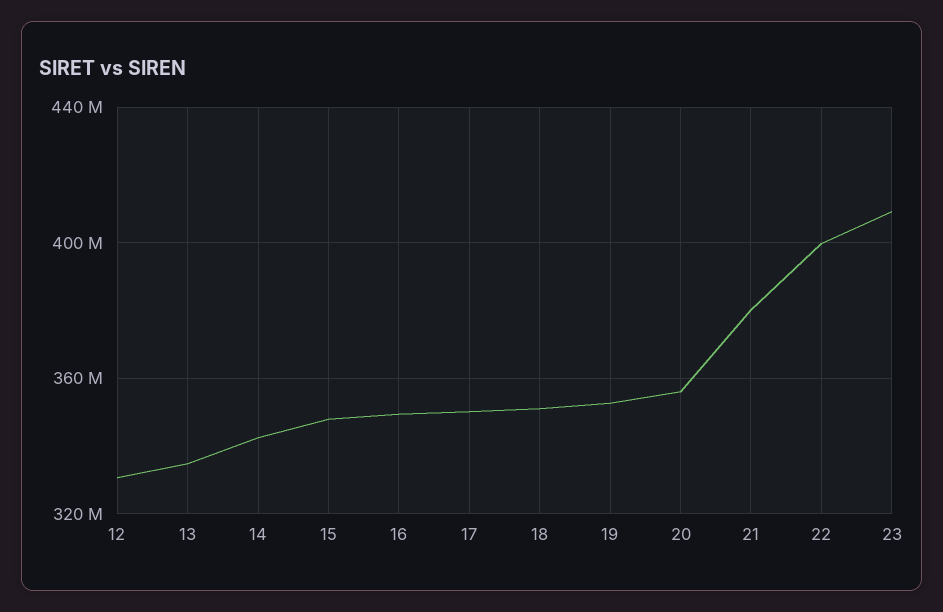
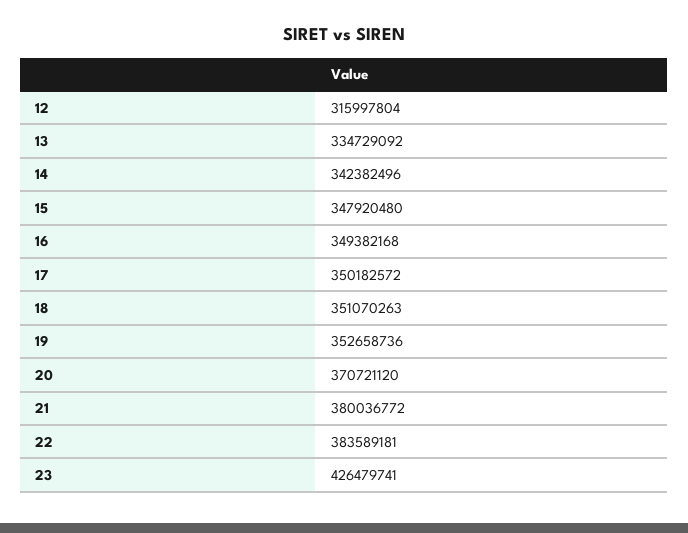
12: 330000000 -> 315997804
20: 355000000 -> 370721120
22: 400000000 -> 383589181
23: 410000000 -> 426479741

